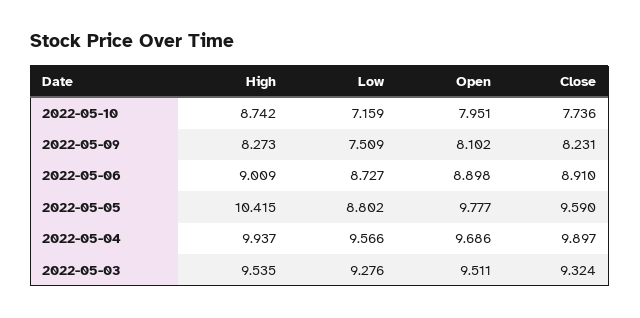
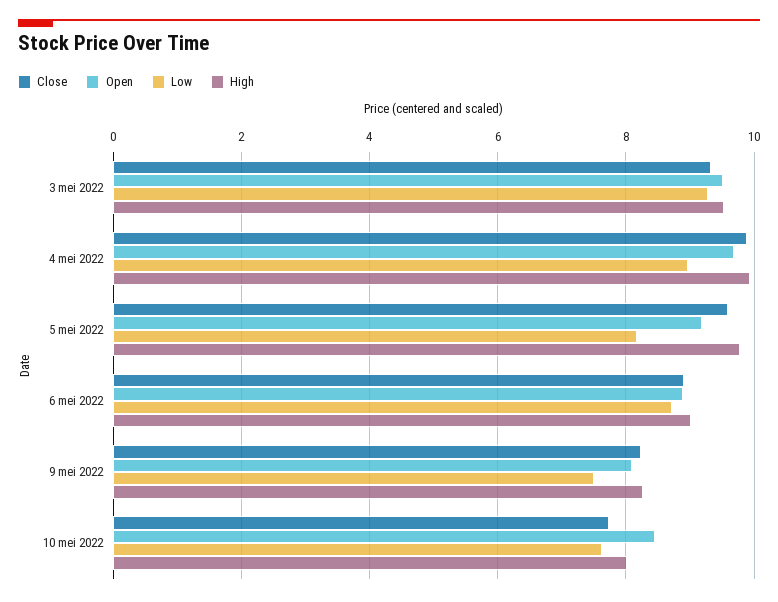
High, 2022-05-10: 8.742 -> 8
Low, 2022-05-10: 7.159 -> 7.6
Open, 2022-05-10: 7.951 -> 8.4
High, 2022-05-05: 10.415 -> 9.8
Low, 2022-05-05: 8.802 -> 8.2
Open, 2022-05-05: 9.777 -> 9.2
Low, 2022-05-04: 9.566 -> 9

